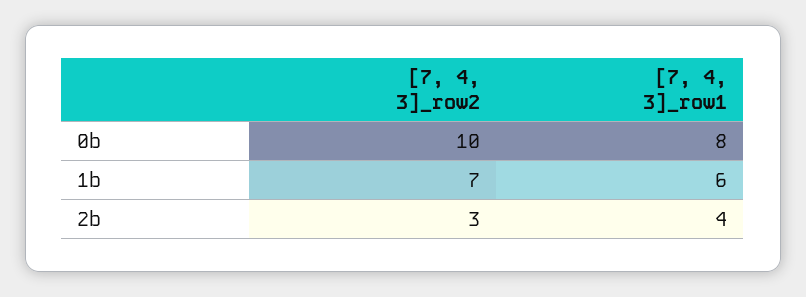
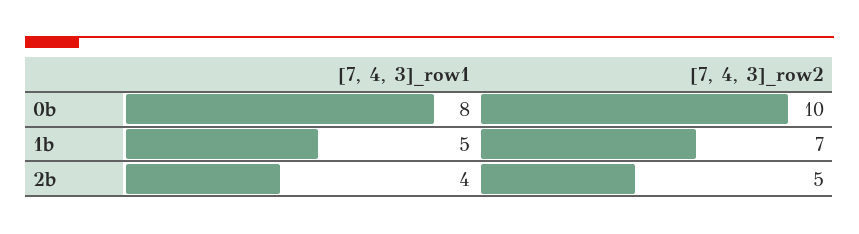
[7, 4, 3]_row1, 1b: 6 -> 5
[7, 4, 3]_row2, 2b: 3 -> 5

